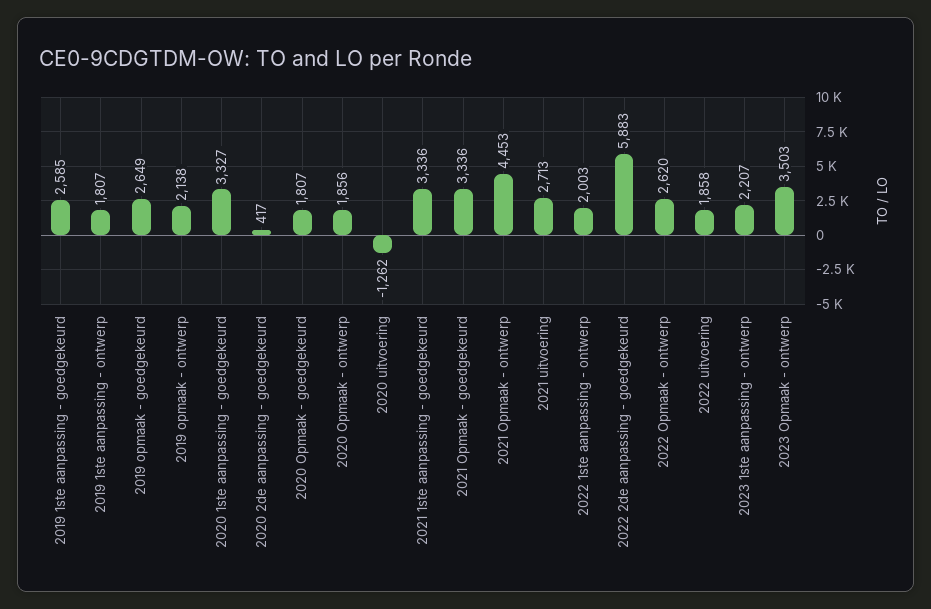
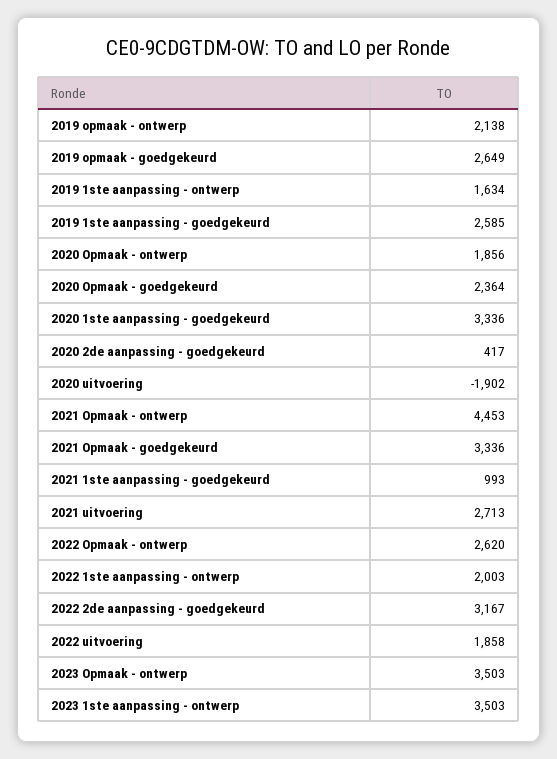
2019 1ste aanpassing - ontwerp: 1807 -> 1634
2020 1ste aanpassing - goedgekeurd: 3327 -> 3336
2020 Opmaak - goedgekeurd: 1807 -> 2364
2020 uitvoering: -1262 -> -1902
2021 1ste aanpassing - goedgekeurd: 3336 -> 993
2022 2de aanpassing - goedgekeurd: 5883 -> 3167
2023 1ste aanpassing - ontwerp: 2207 -> 3503

